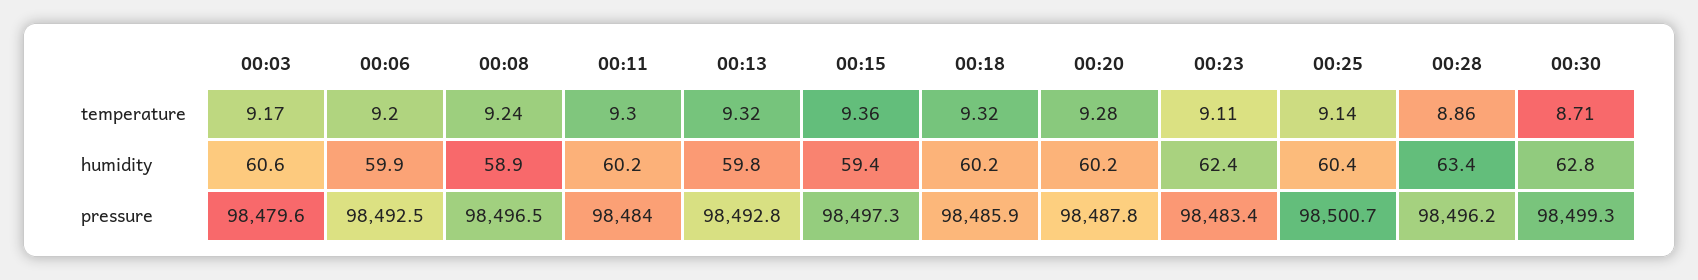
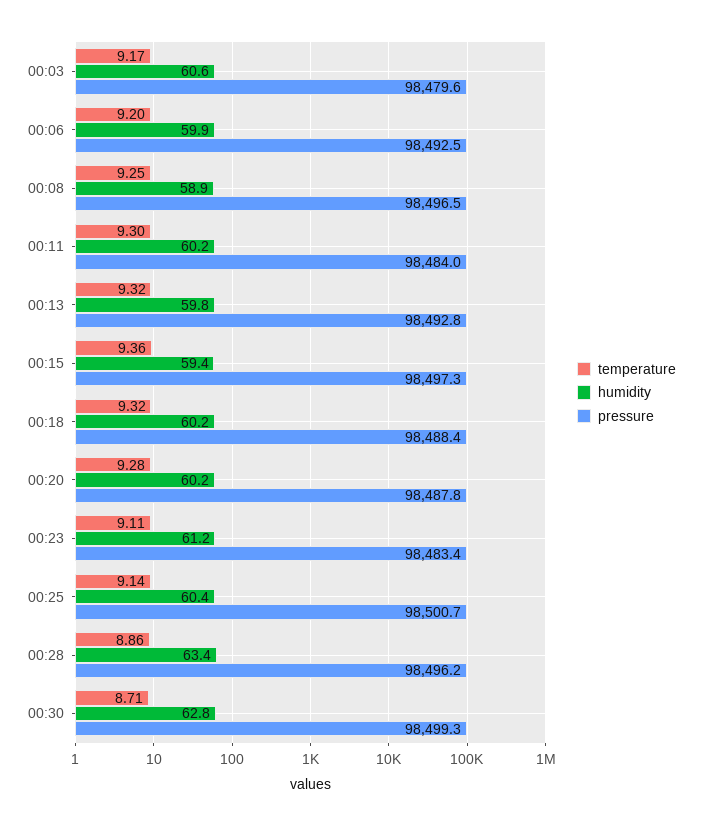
temperature, 00:08: 9.24 -> 9.25
humidity, 00:23: 62.4 -> 61.2
pressure, 00:18: 98485.9 -> 98488.4

